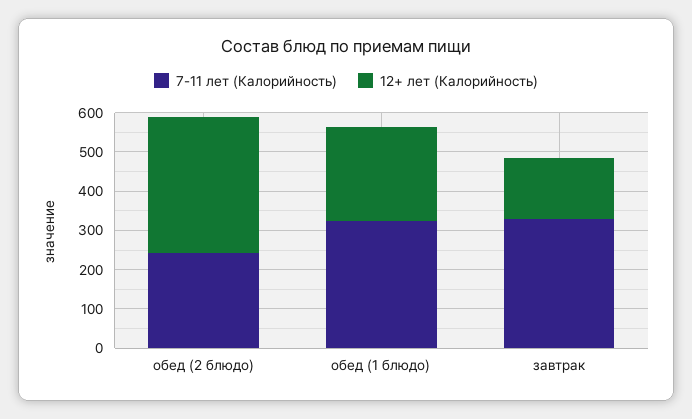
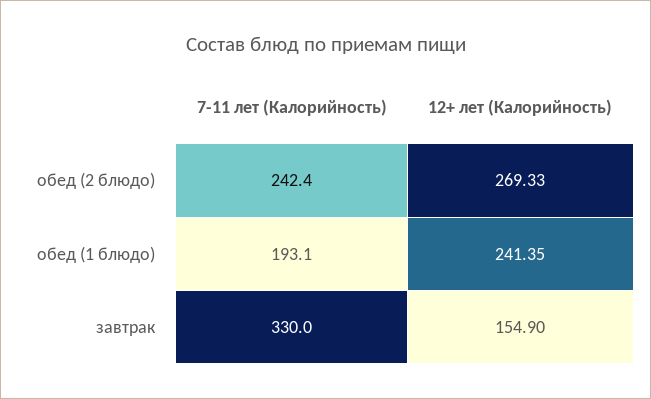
12+ лет (Калорийность), обед (2 блюдо): 350 -> 269.33
7-11 лет (Калорийность), обед (1 блюдо): 325 -> 193.1

